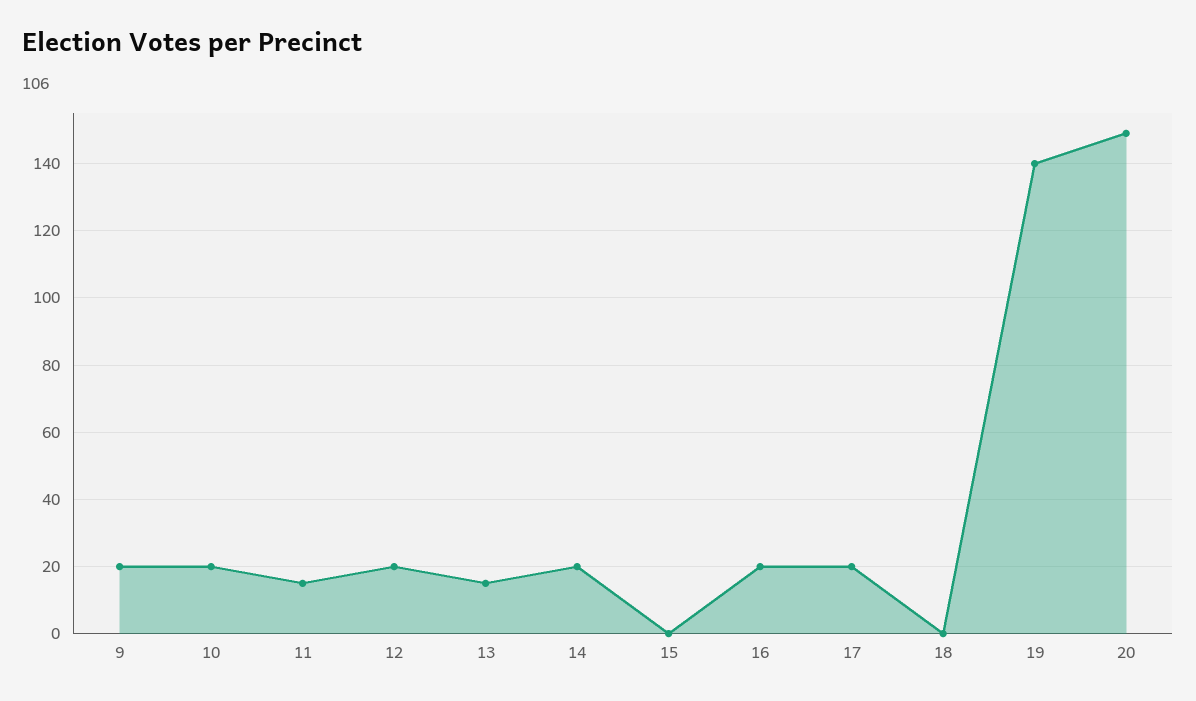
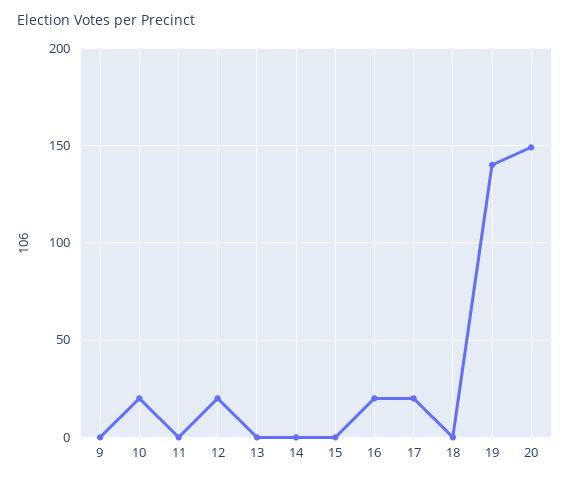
9: 20 -> 0
11: 15 -> 0
13: 15 -> 0
14: 20 -> 0

